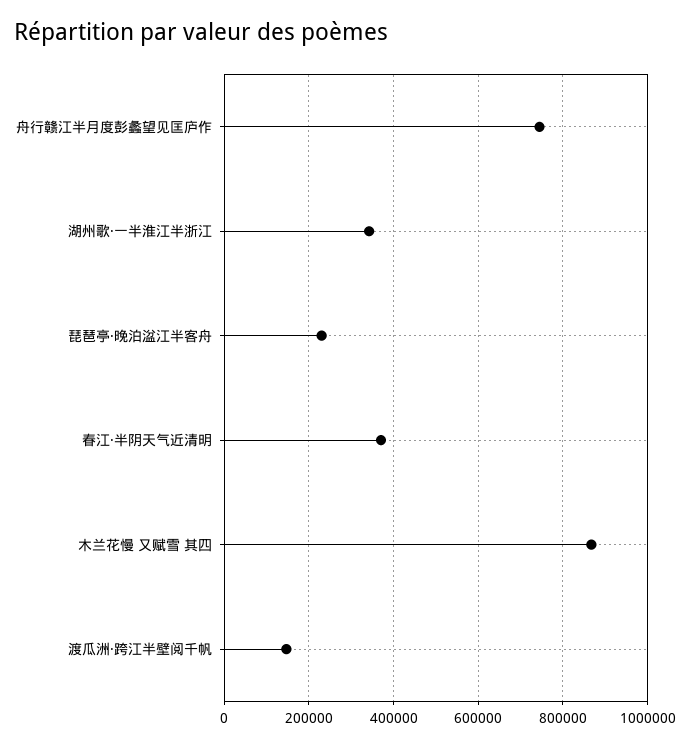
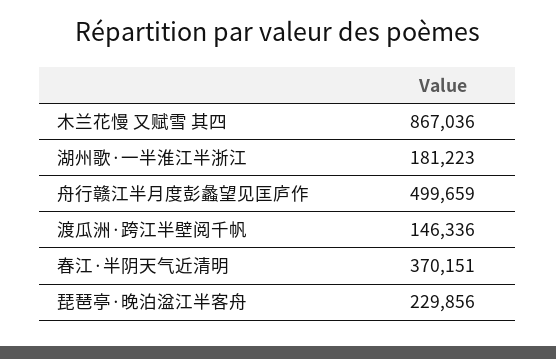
舟行赣江半月度彭蠡望见匡庐作: 740000 -> 499659
湖州歌·一半淮江半浙江: 340000 -> 181223

